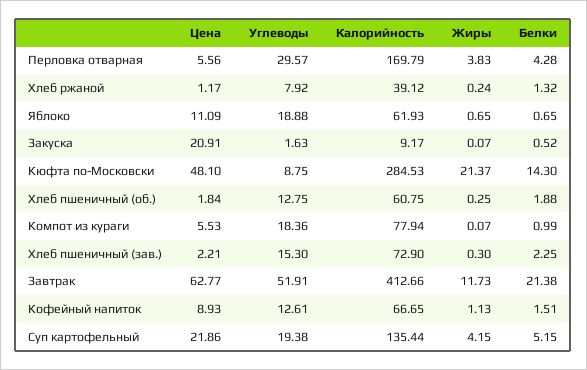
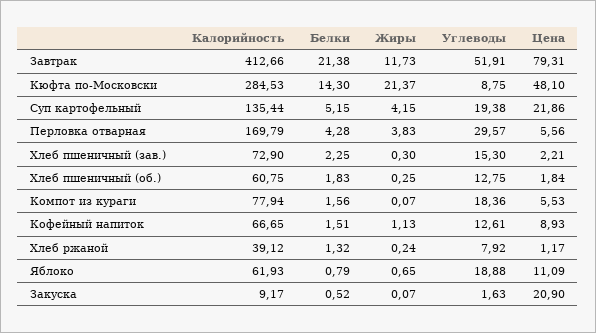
Белки, Яблоко: 0.65 -> 0.79
Цена, Закуска: 20.91 -> 20.9
Белки, Хлеб пшеничный (об.): 1.88 -> 1.83
Белки, Компот из кураги: 0.99 -> 1.56
Цена, Завтрак: 62.77 -> 79.31

